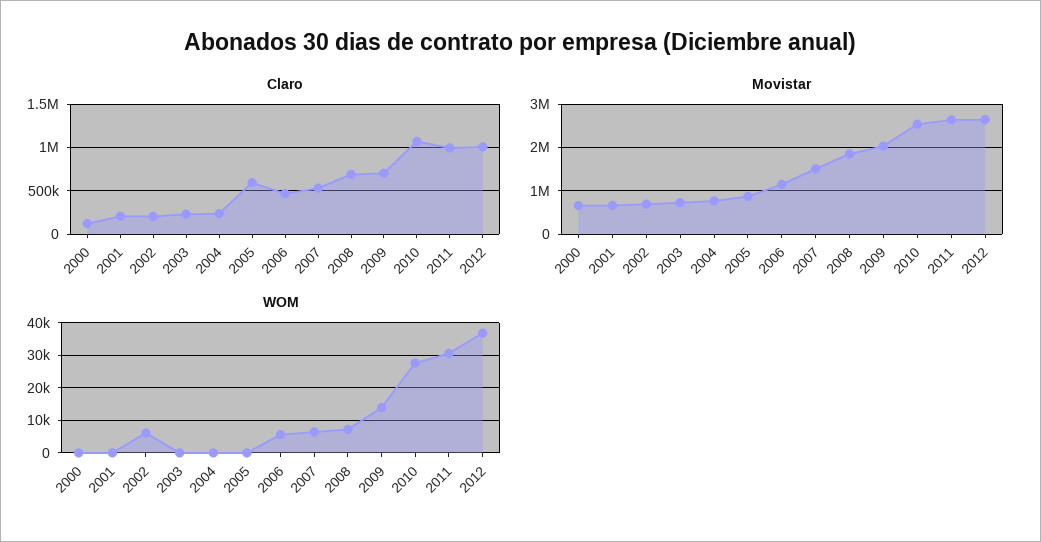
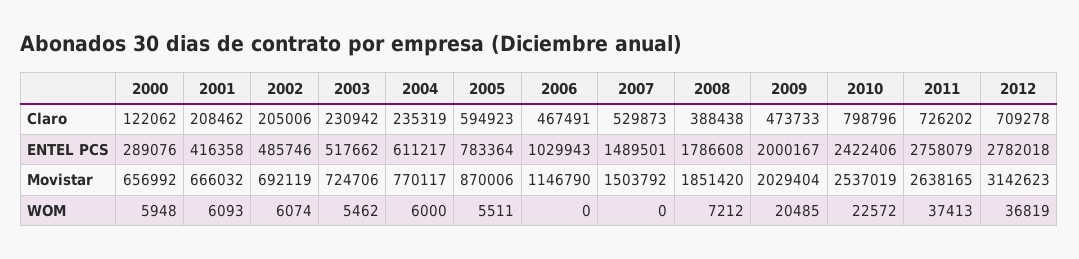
Claro, 2008: 700000 -> 388438
Claro, 2009: 700000 -> 473733
Claro, 2010: 1100000 -> 798796
Claro, 2011: 1000000 -> 726202
Claro, 2012: 1000000 -> 709278
Movistar, 2012: 2600000 -> 3142623
WOM, 2000: 0 -> 5948
WOM, 2001: 0 -> 6093
WOM, 2003: 0 -> 5462
WOM, 2004: 0 -> 6000
WOM, 2005: 0 -> 5511
WOM, 2006: 6000 -> 0
WOM, 2007: 6000 -> 0
WOM, 2009: 14000 -> 20485
WOM, 2010: 28000 -> 22572
WOM, 2011: 30000 -> 37413
ENTEL PCS, 2000: none -> 289076
ENTEL PCS, 2001: none -> 416358
ENTEL PCS, 2002: none -> 485746
ENTEL PCS, 2003: none -> 517662
ENTEL PCS, 2004: none -> 611217
ENTEL PCS, 2005: none -> 783364
ENTEL PCS, 2006: none -> 1029943
ENTEL PCS, 2007: none -> 1489501
ENTEL PCS, 2008: none -> 1786608
ENTEL PCS, 2009: none -> 2000167
ENTEL PCS, 2010: none -> 2422406
ENTEL PCS, 2011: none -> 2758079
ENTEL PCS, 2012: none -> 2782018

